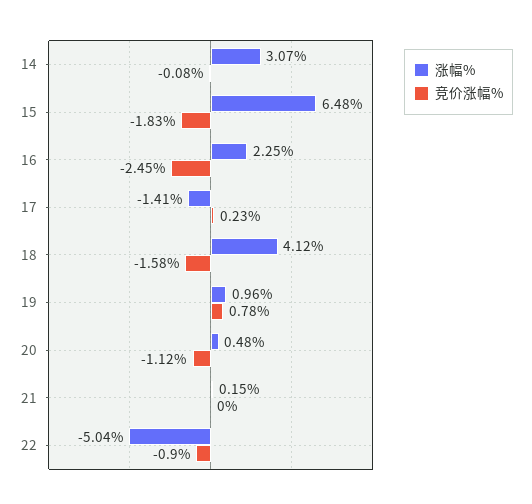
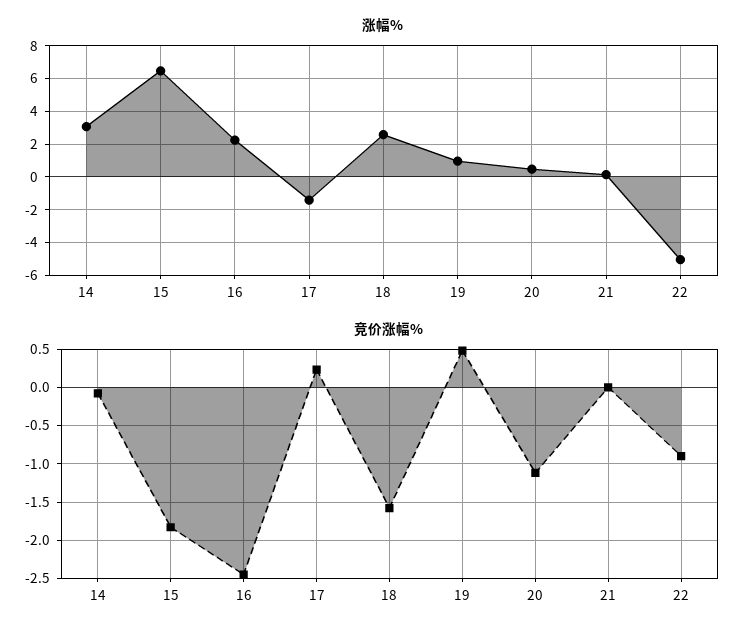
涨幅%, 18: 4.12 -> 2.5
竞价涨幅%, 19: 0.78 -> 0.5

